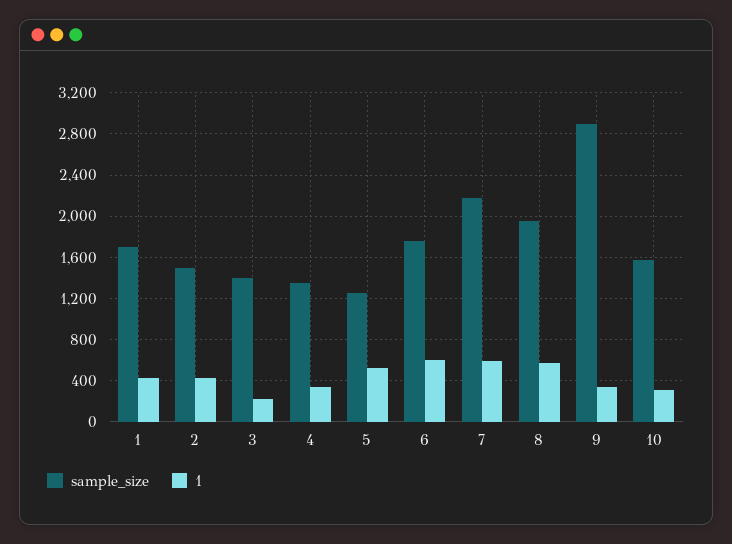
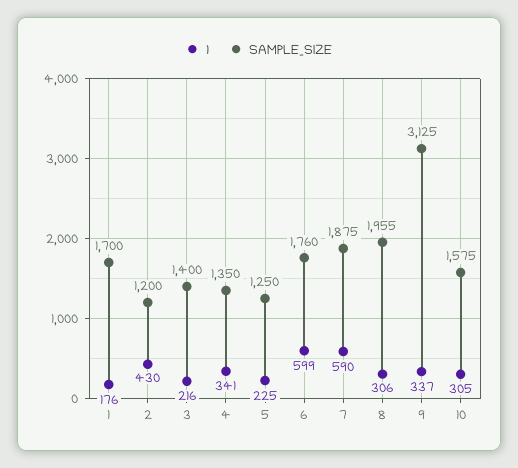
1, 1: 400 -> 176
sample_size, 2: 1500 -> 1200
1, 5: 500 -> 225
sample_size, 7: 2200 -> 1875
1, 8: 600 -> 306
sample_size, 9: 2900 -> 3125

